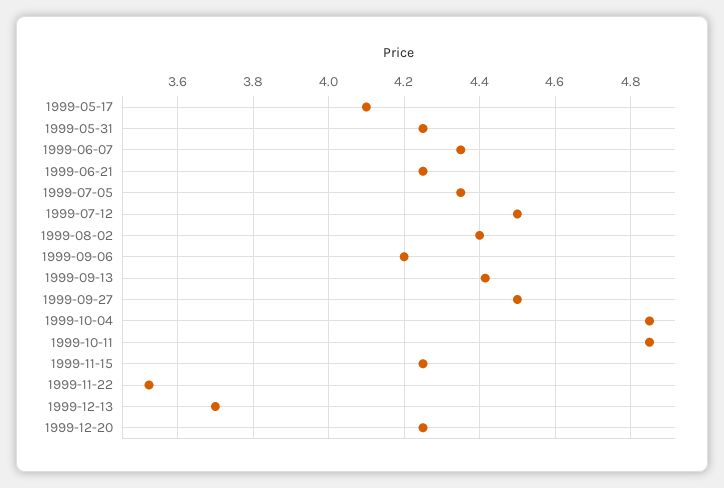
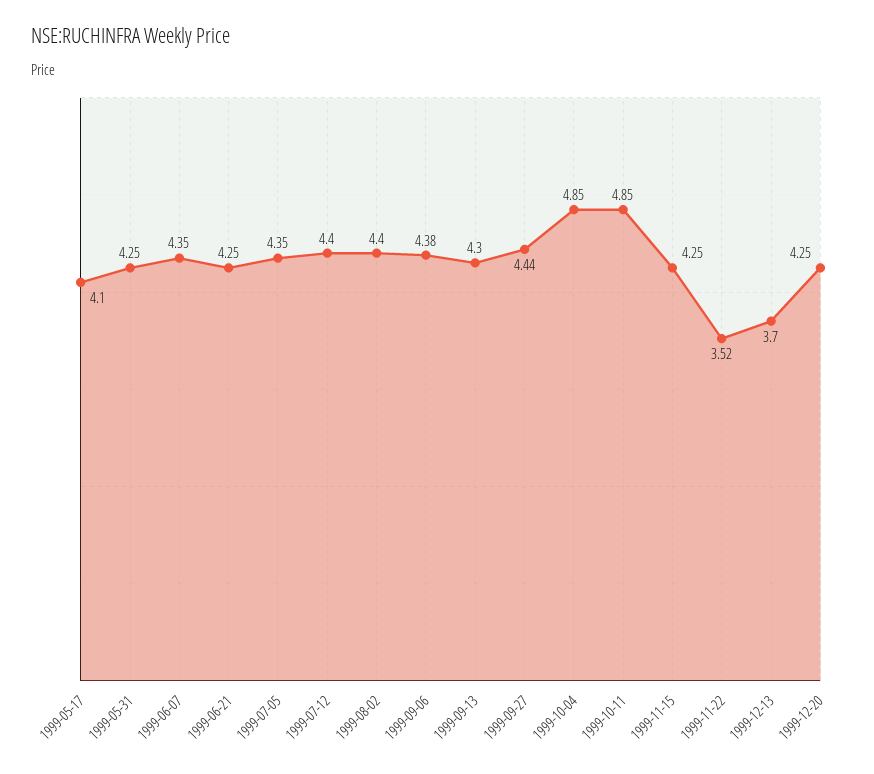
1999-07-12: 4.5 -> 4.4
1999-09-06: 4.2 -> 4.38
1999-09-13: 4.42 -> 4.3
1999-09-27: 4.5 -> 4.44

